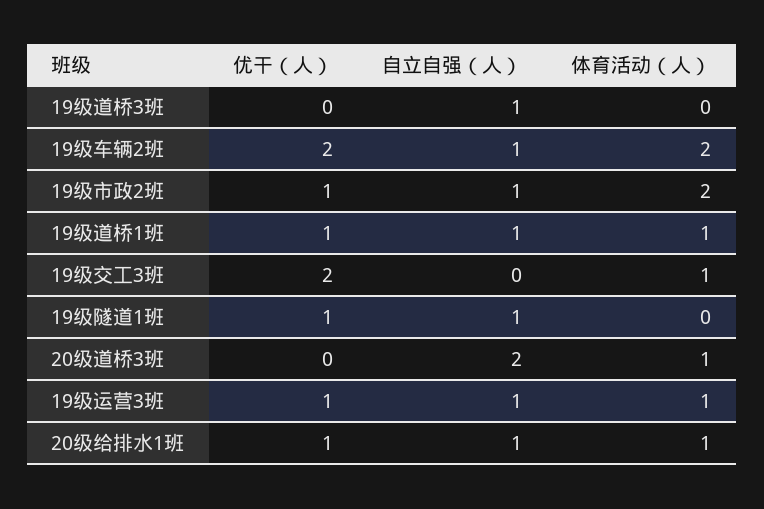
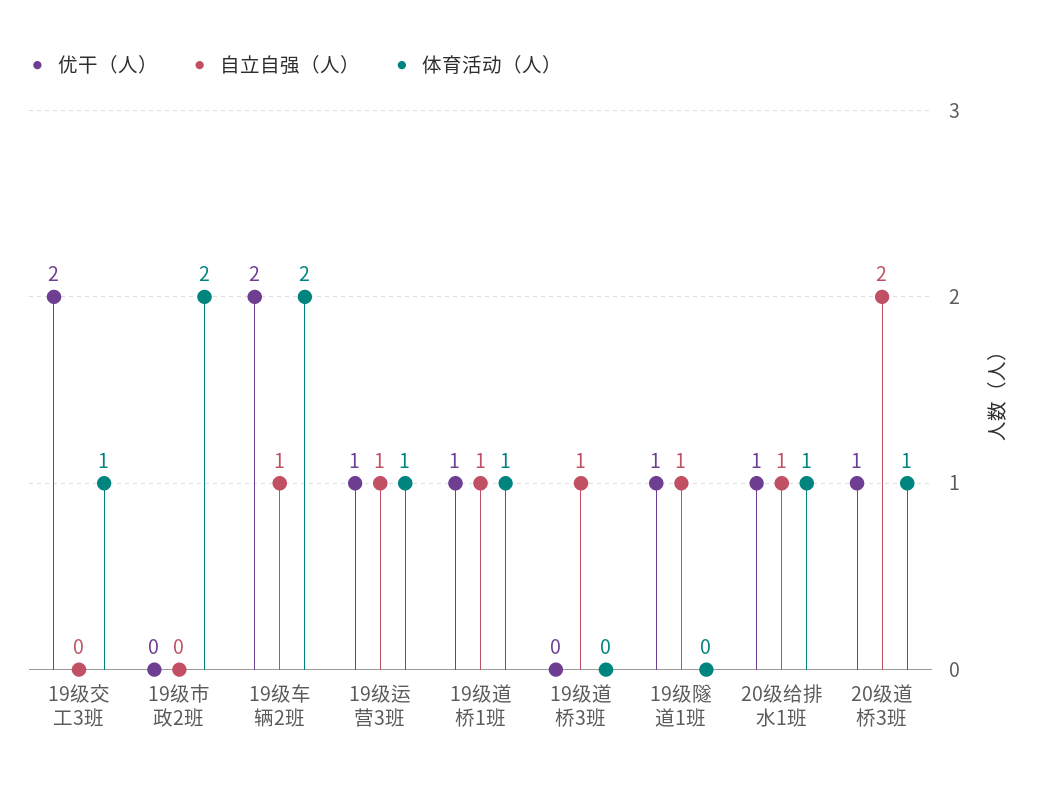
优干（人）, 19级市政2班: 1 -> 0
自立自强（人）, 19级市政2班: 1 -> 0
优干（人）, 20级道桥3班: 0 -> 1

